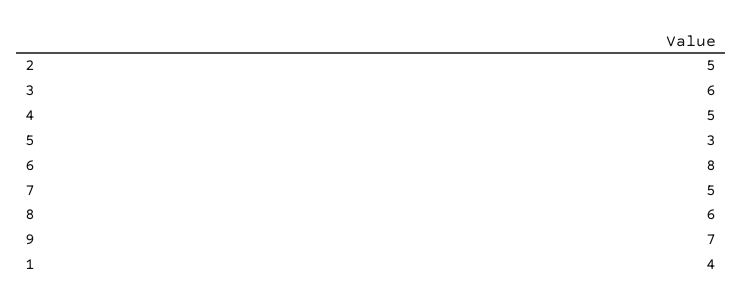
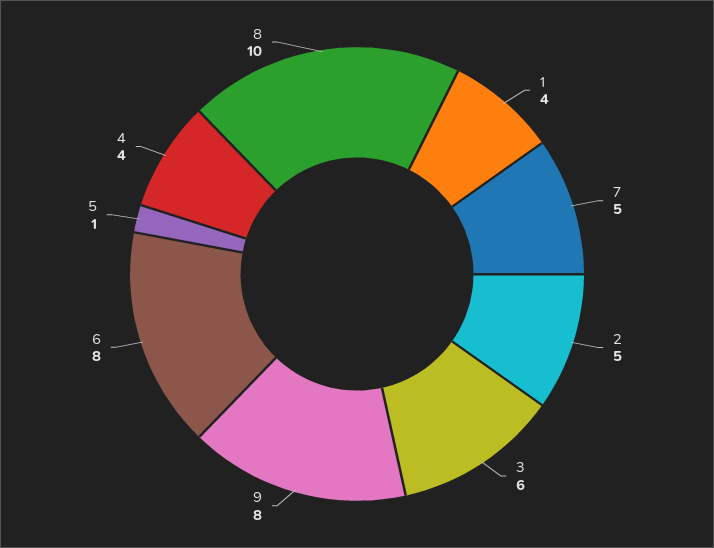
4: 5 -> 4
5: 3 -> 1
8: 6 -> 10
9: 7 -> 8

